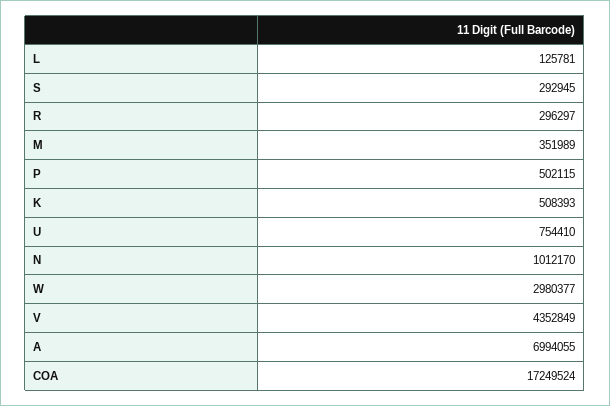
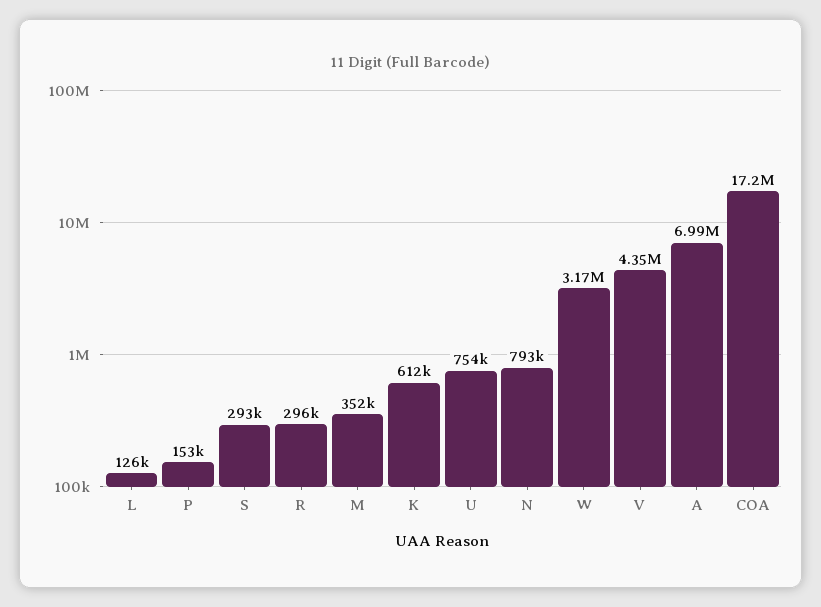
P: 502115 -> 153000
K: 508393 -> 612000
N: 1012170 -> 793000
W: 2980377 -> 3170000

